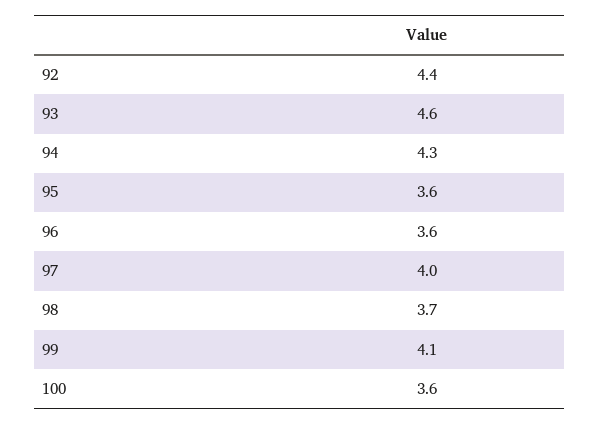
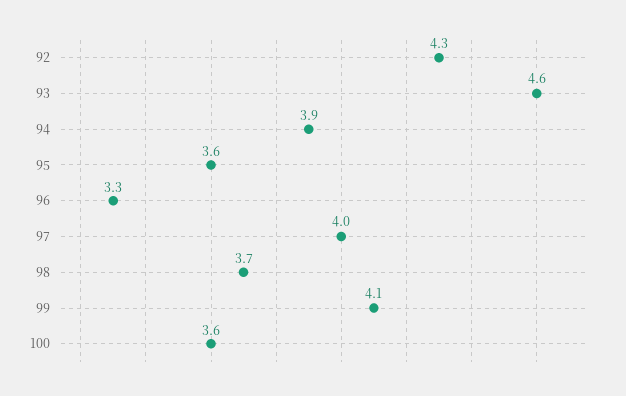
92: 4.4 -> 4.3
94: 4.3 -> 3.9
96: 3.6 -> 3.3

